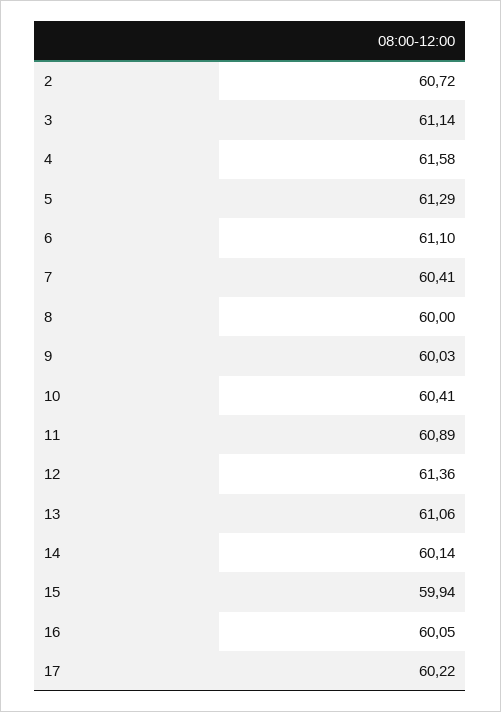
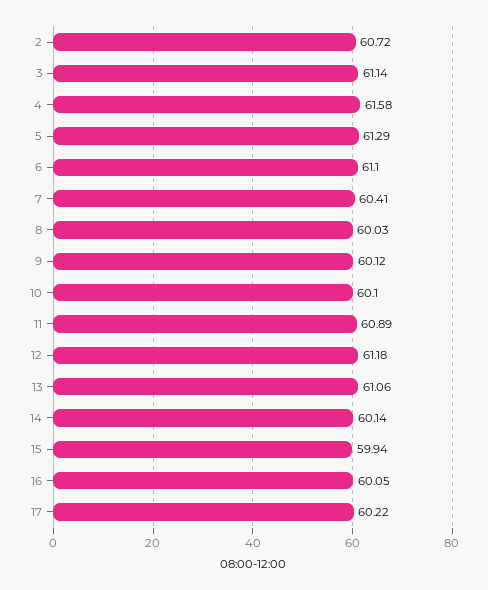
8: 60 -> 60.03
9: 60.03 -> 60.12
10: 60.41 -> 60.1
12: 61.36 -> 61.18

